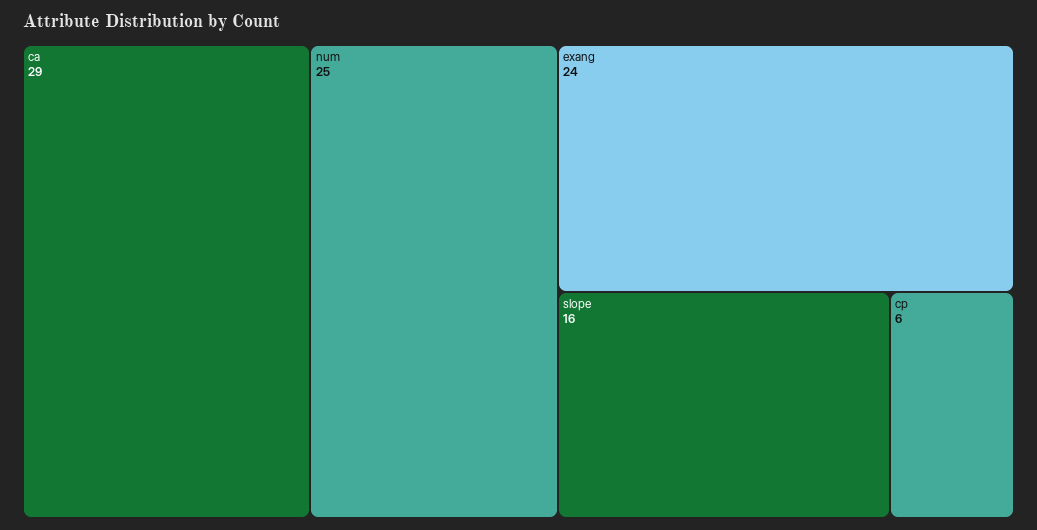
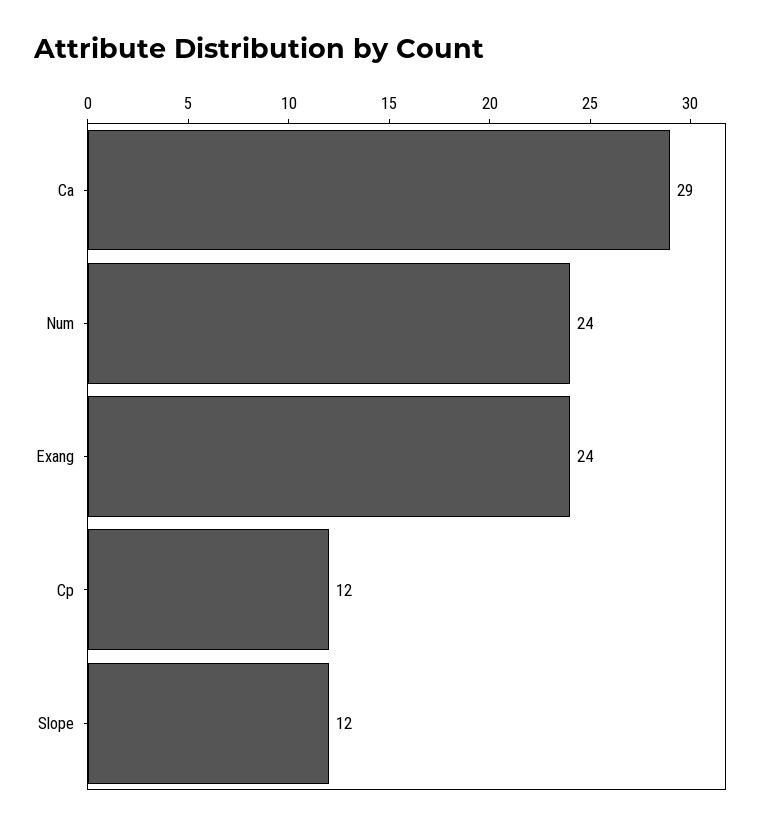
num: 25 -> 24
slope: 16 -> 12
cp: 6 -> 12

